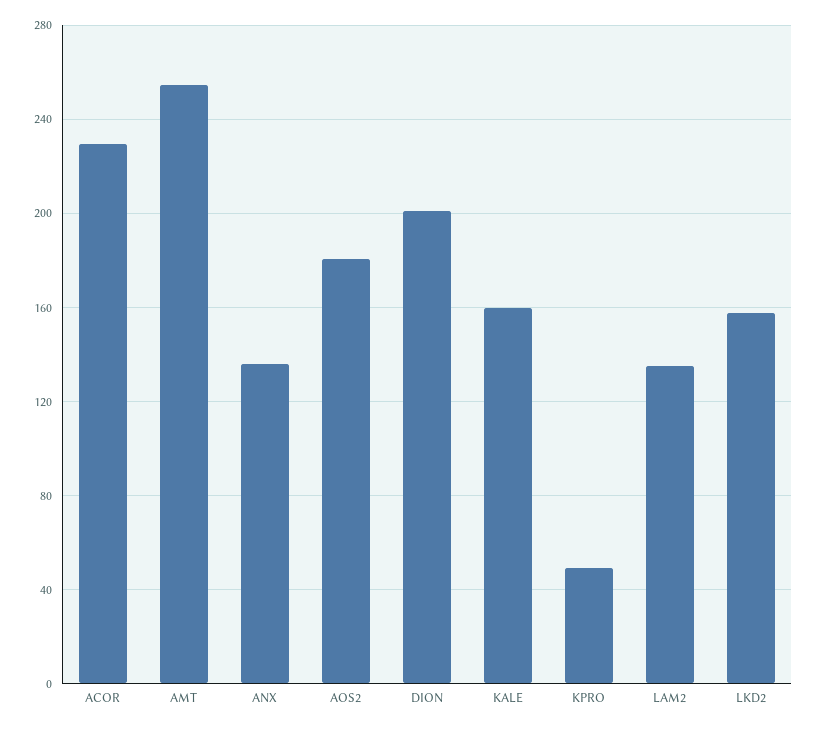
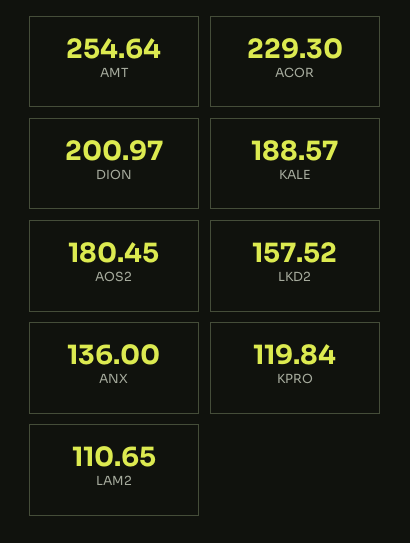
KALE: 160 -> 188.57
KPRO: 50 -> 119.84
LAM2: 135 -> 110.65

